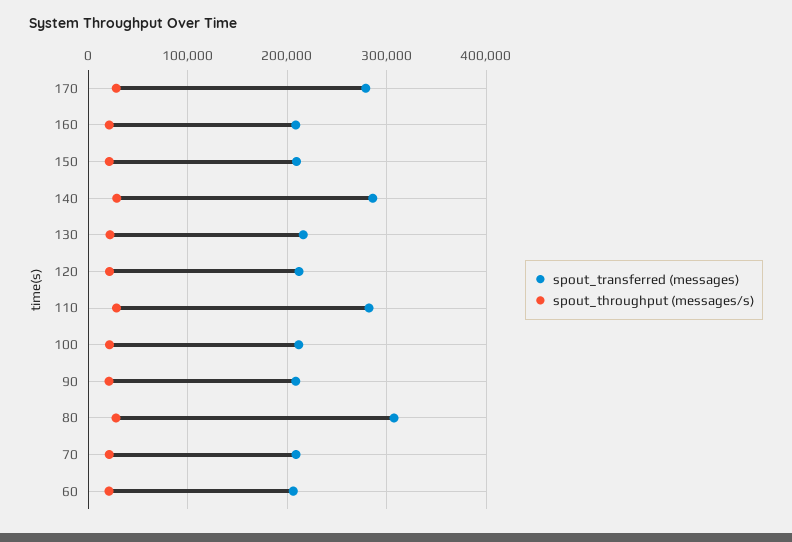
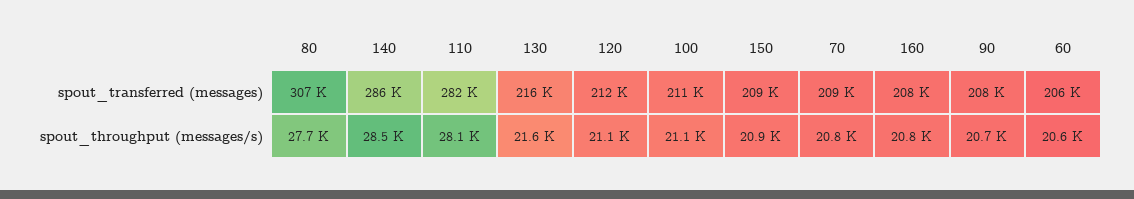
spout_transferred (messages), 170: 280000 -> none
spout_throughput (messages/s), 170: 30000 -> none

